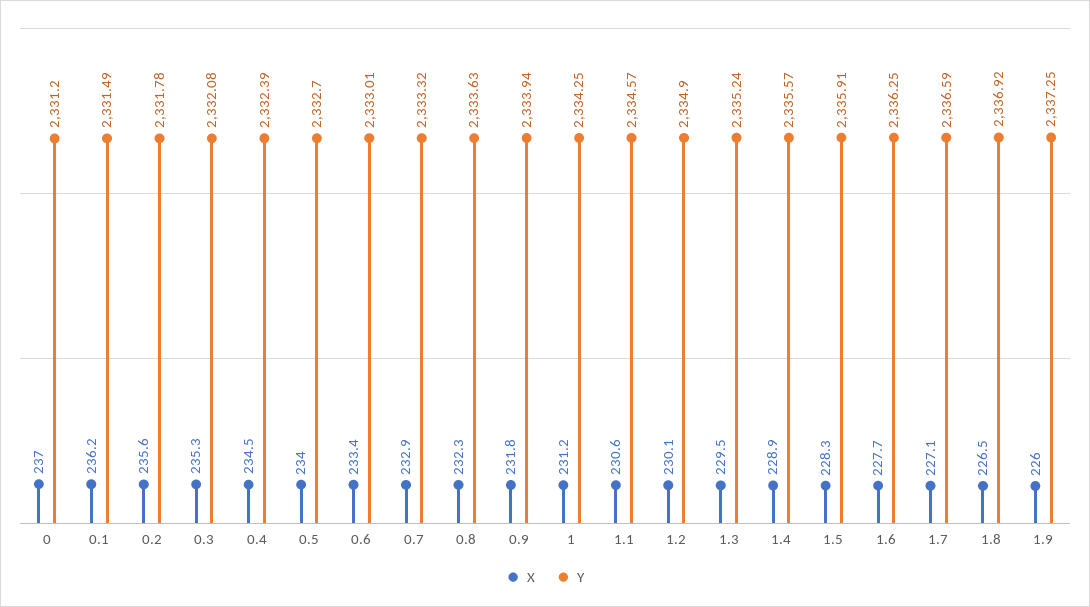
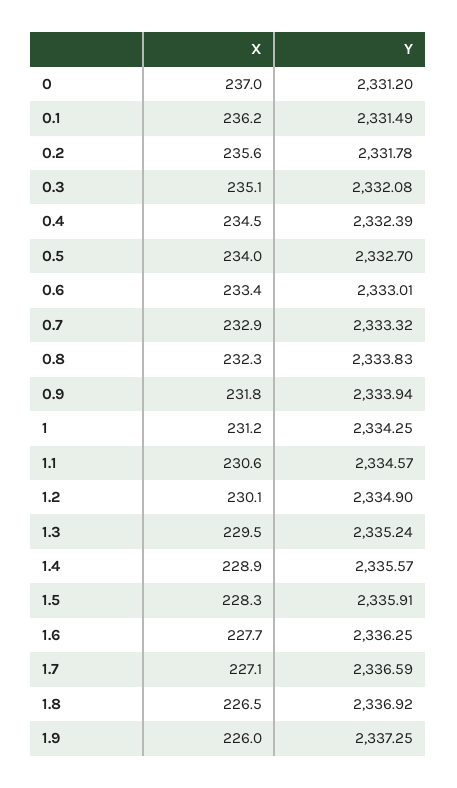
X, 0.3: 235.3 -> 235.1
Y, 0.8: 2333.63 -> 2333.83

